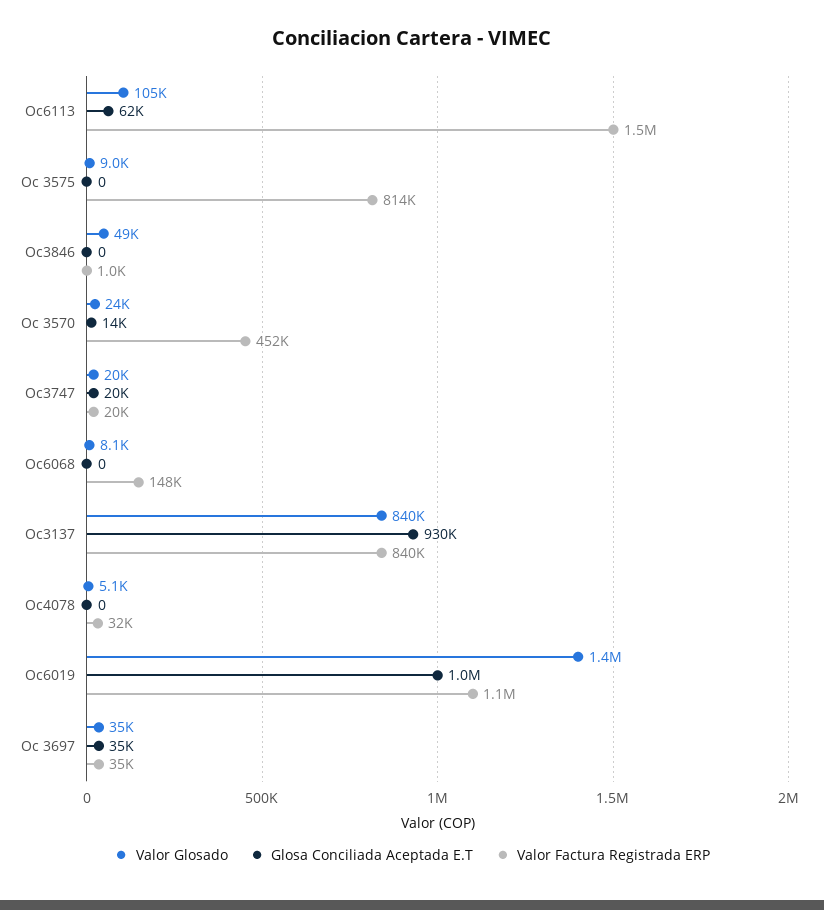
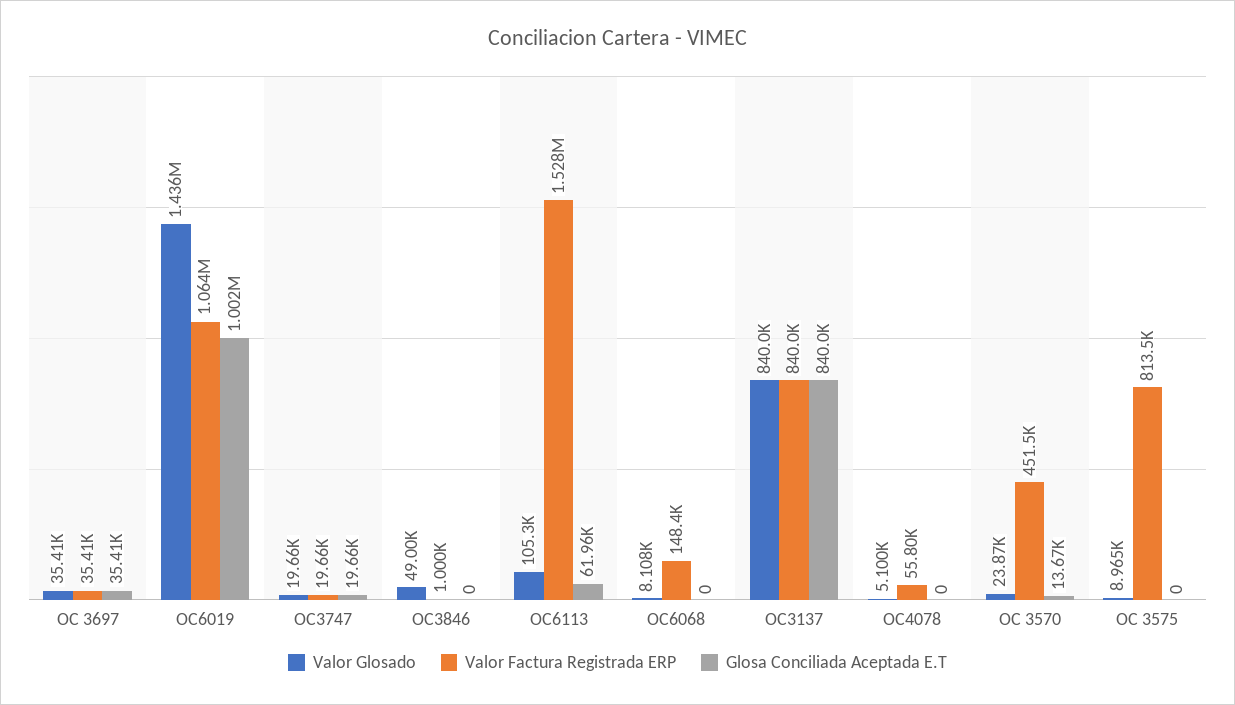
Glosa Conciliada Aceptada E.T, Oc3137: 930000 -> 840000
Valor Factura Registrada ERP, Oc4078: 32000 -> 55800

